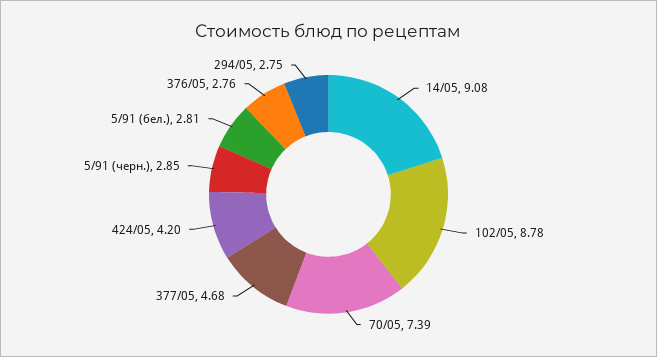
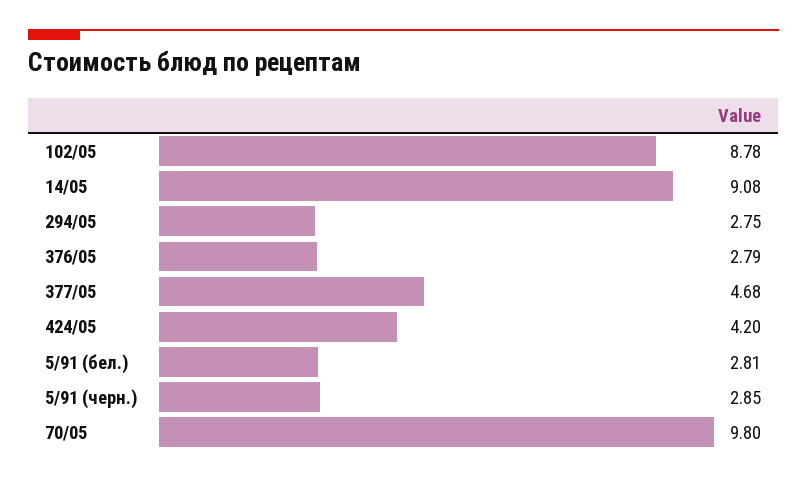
70/05: 7.39 -> 9.8
376/05: 2.76 -> 2.79

